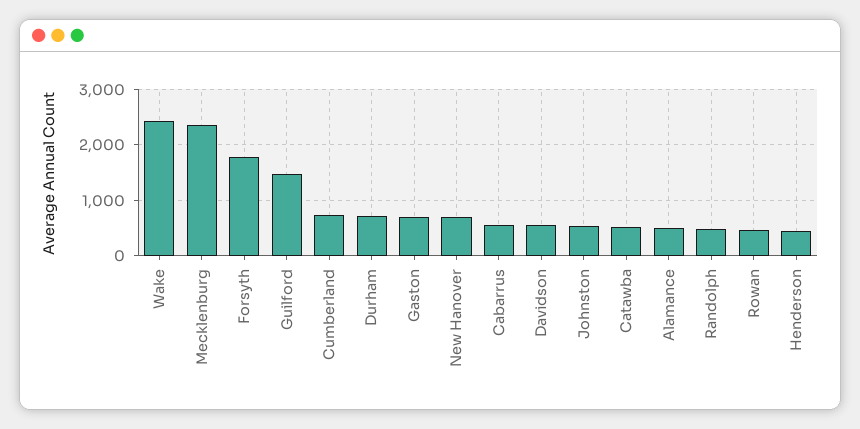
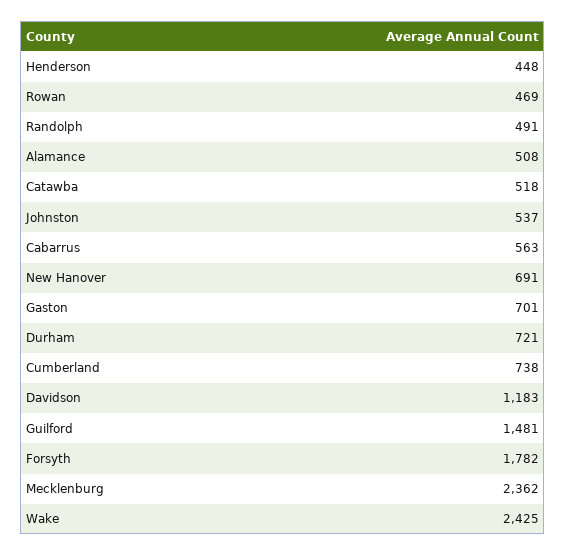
Davidson: 600 -> 1183

